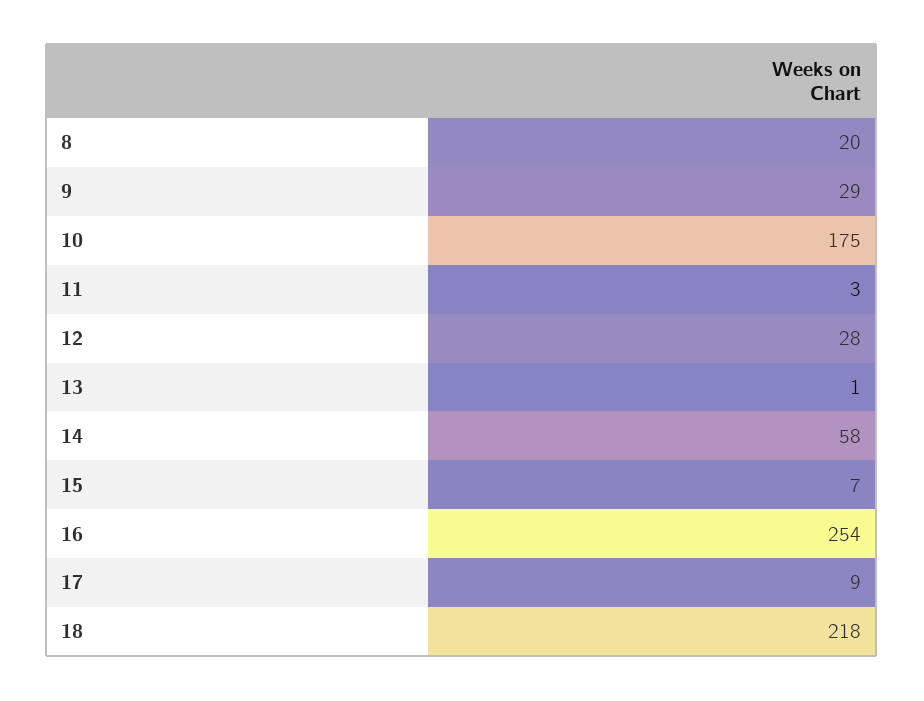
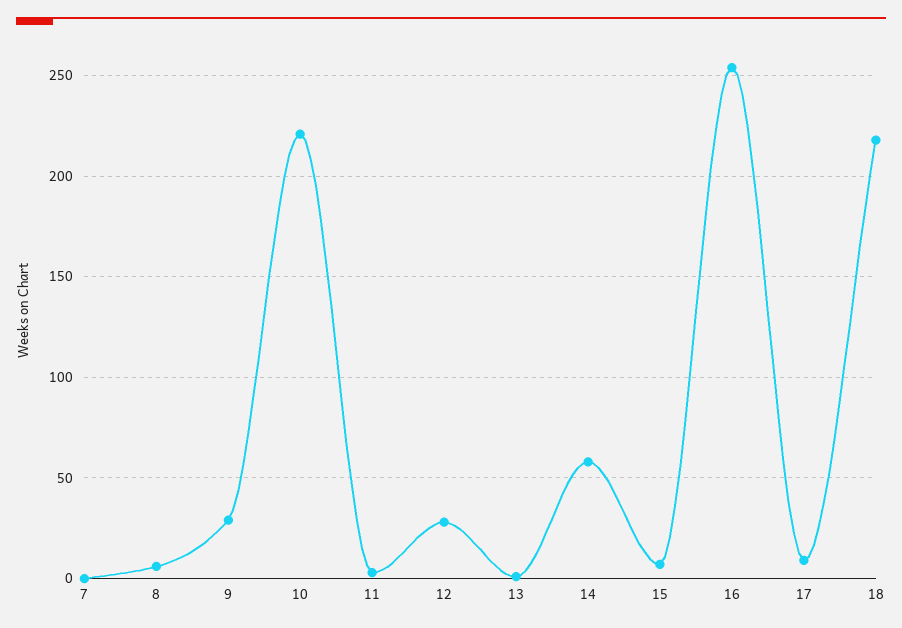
8: 20 -> 5
10: 175 -> 220
7: none -> 0

